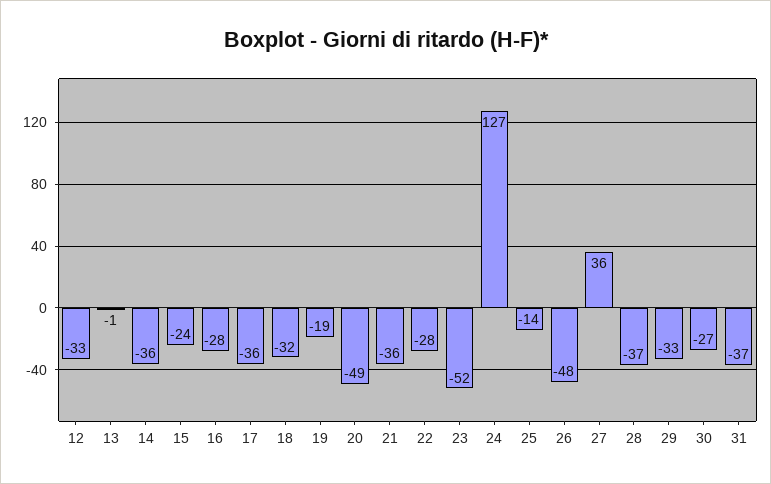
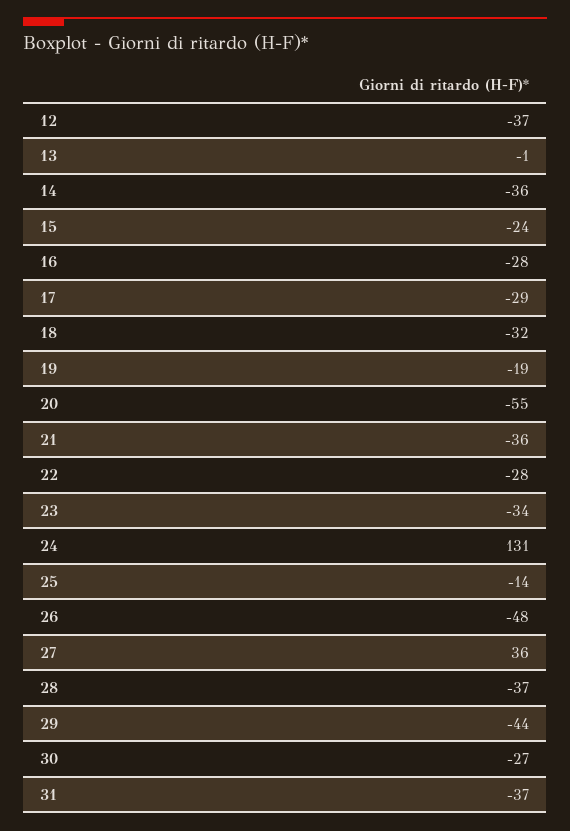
12: -33 -> -37
17: -36 -> -29
20: -49 -> -55
23: -52 -> -34
24: 127 -> 131
29: -33 -> -44

